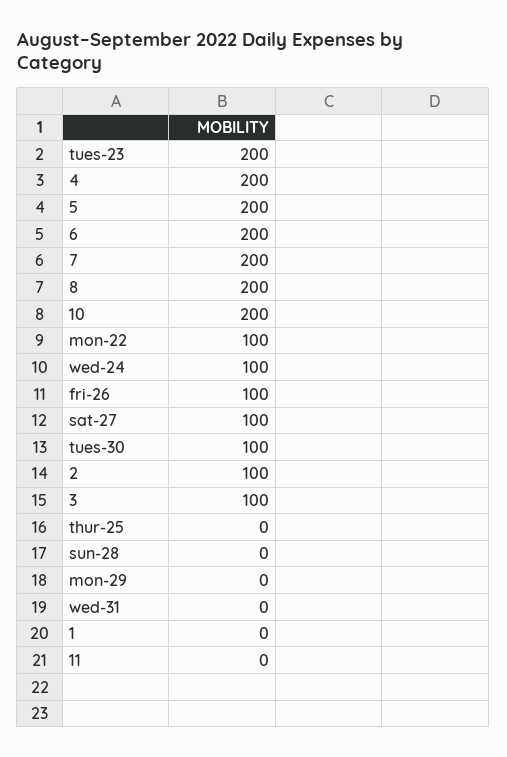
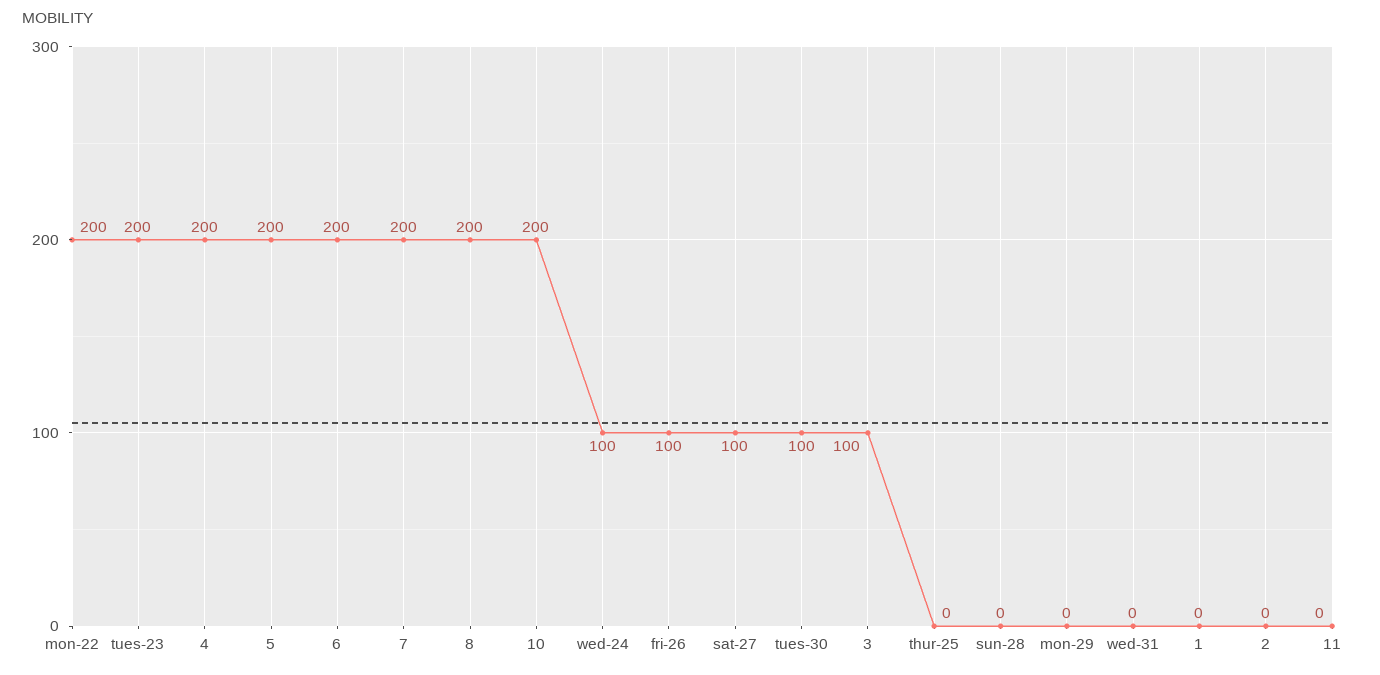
mon-22: 100 -> 200
2: 100 -> 0

